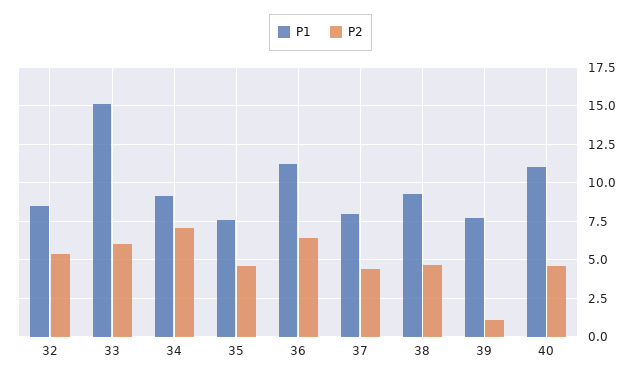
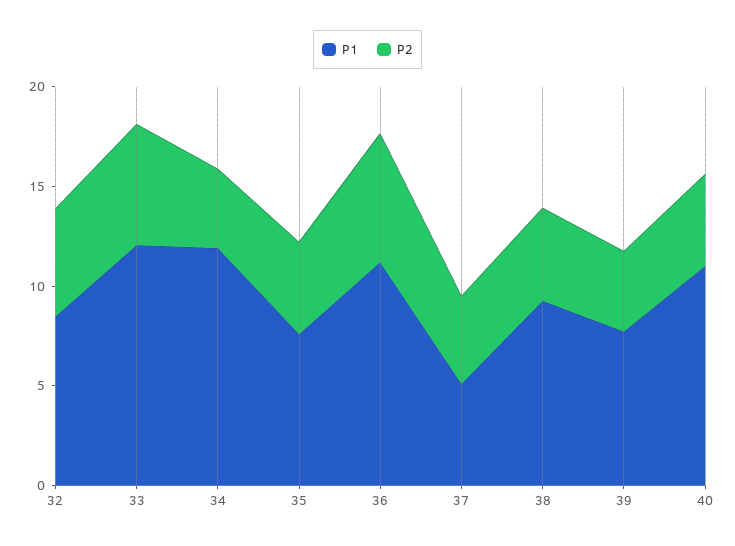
P1, 33: 15 -> 12
P1, 34: 9 -> 12
P2, 34: 7 -> 4
P1, 37: 8 -> 5
P2, 39: 1 -> 4

